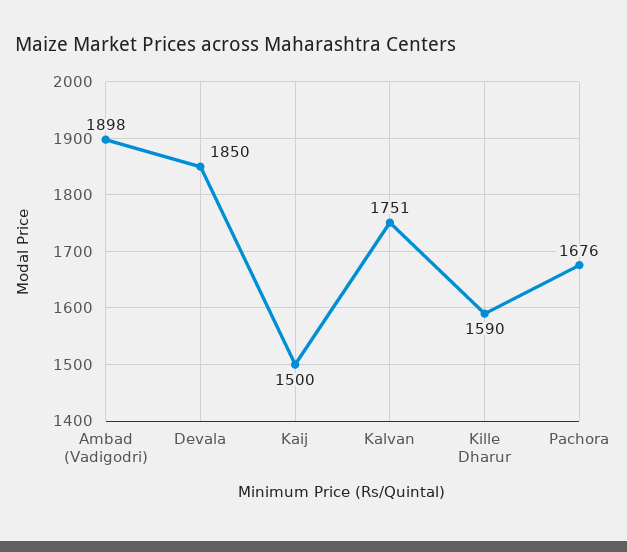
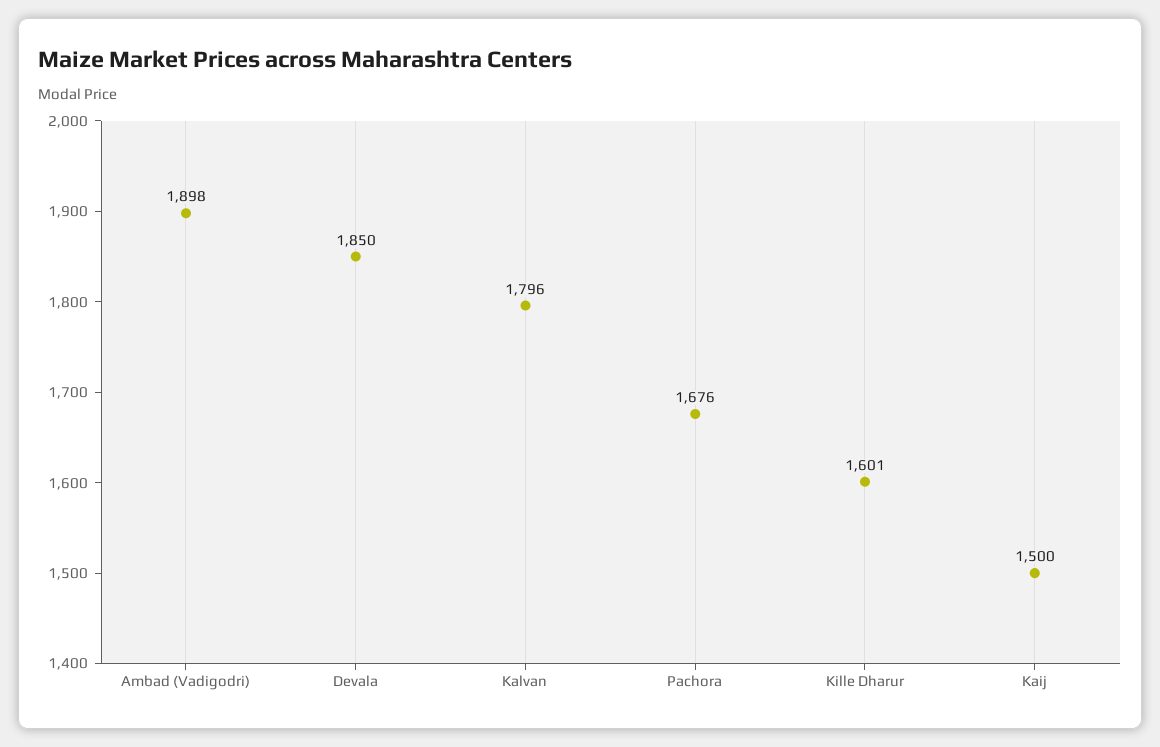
Kalvan: 1751 -> 1796
Kille Dharur: 1590 -> 1601

